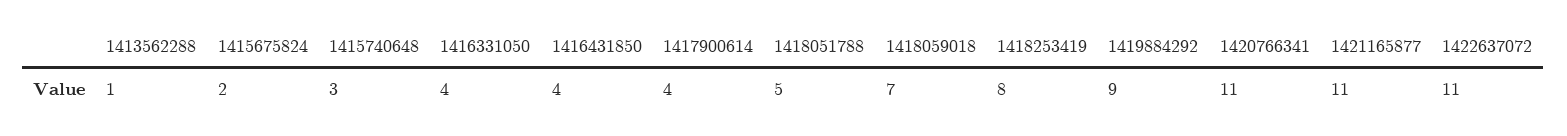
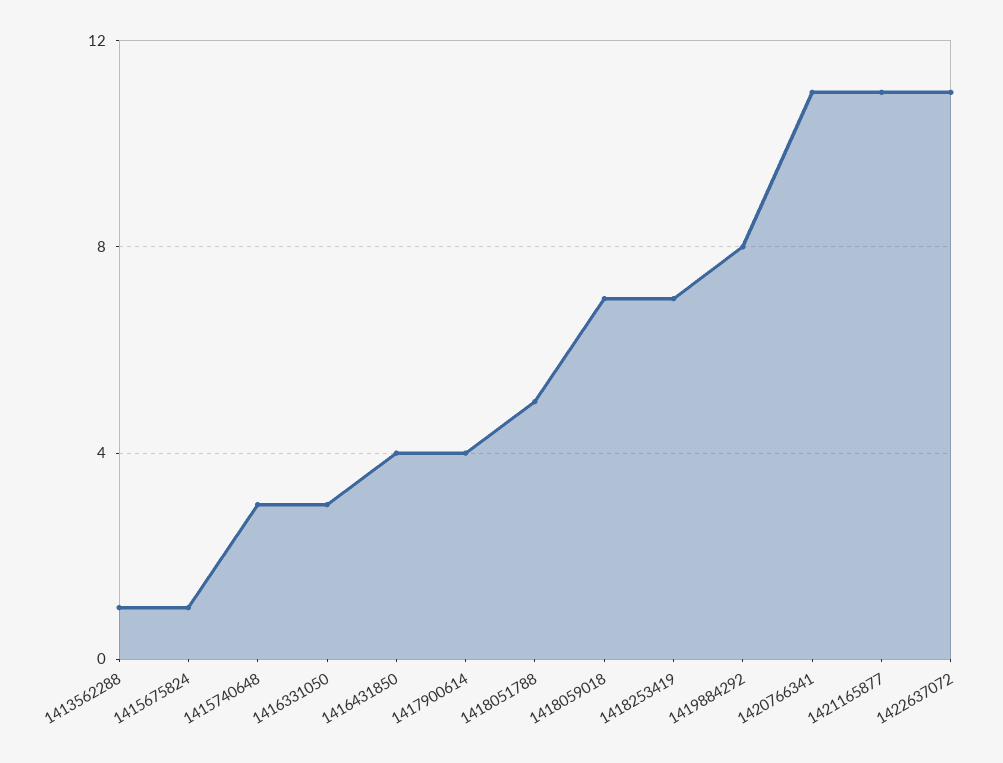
1415675824: 2 -> 1
1416331050: 4 -> 3
1418253419: 8 -> 7
1419884292: 9 -> 8

